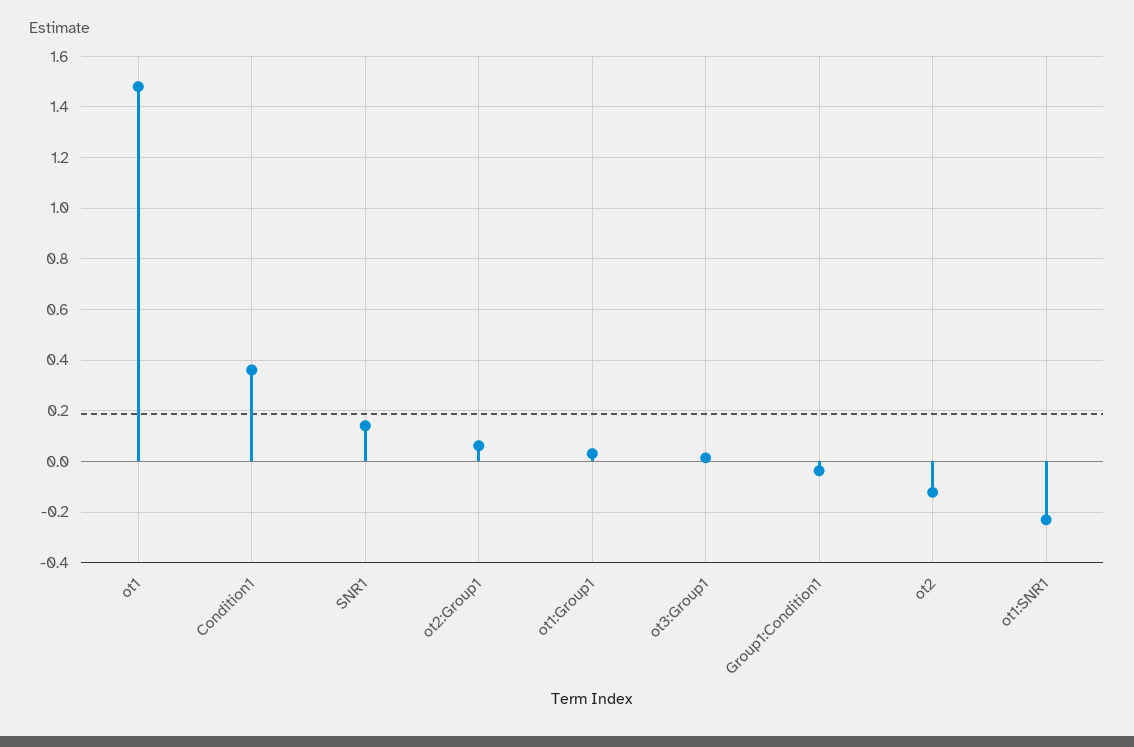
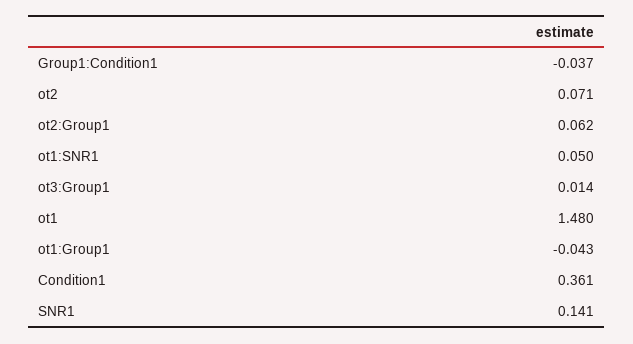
ot1:Group1: 0.025 -> -0.043
ot2: -0.125 -> 0.071
ot1:SNR1: -0.225 -> 0.05

